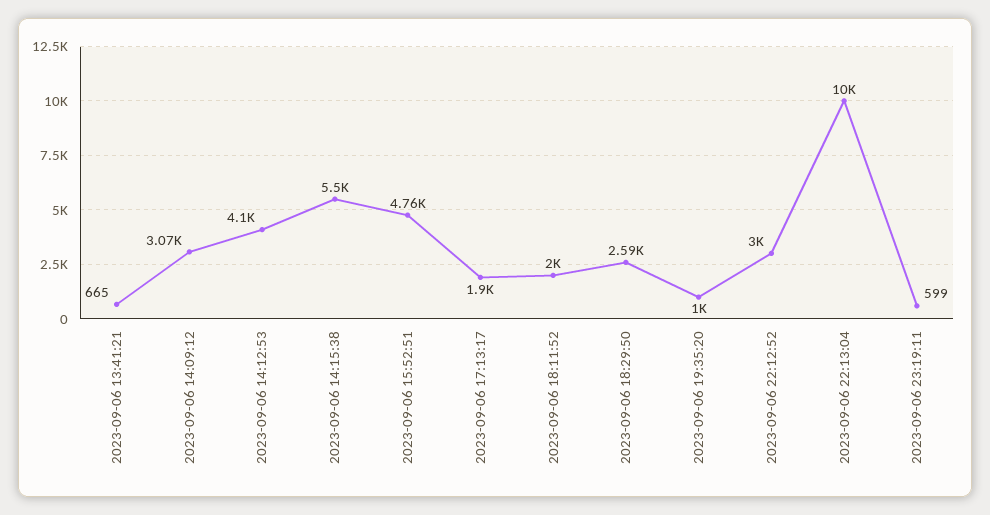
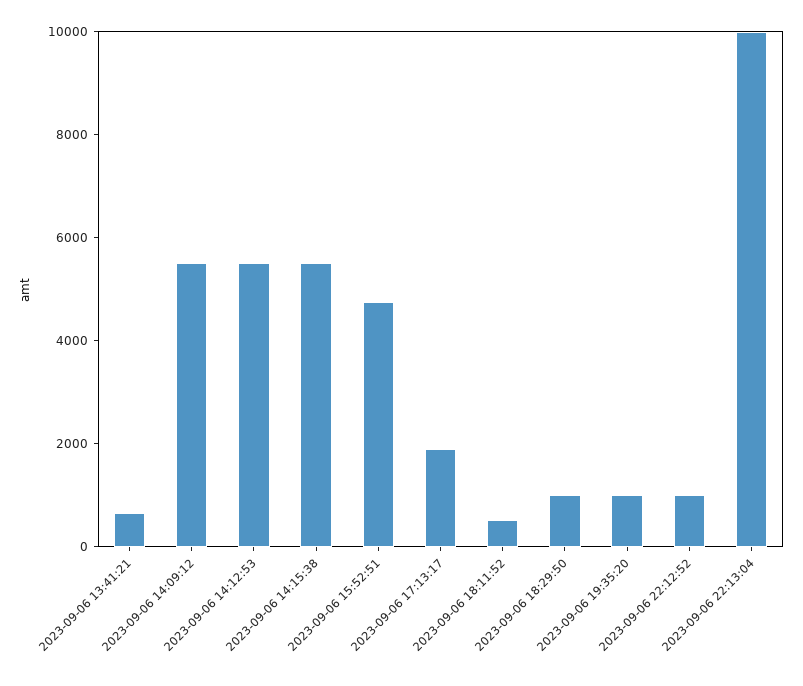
2023-09-06 14:09:12: 3070 -> 5500
2023-09-06 14:12:53: 4100 -> 5500
2023-09-06 18:11:52: 2000 -> 500
2023-09-06 18:29:50: 2590 -> 1000
2023-09-06 22:12:52: 3000 -> 1000
2023-09-06 23:19:11: 599 -> none

